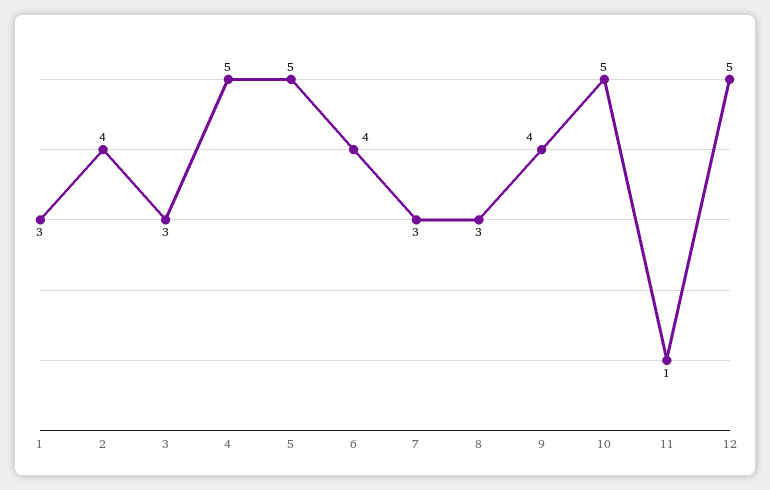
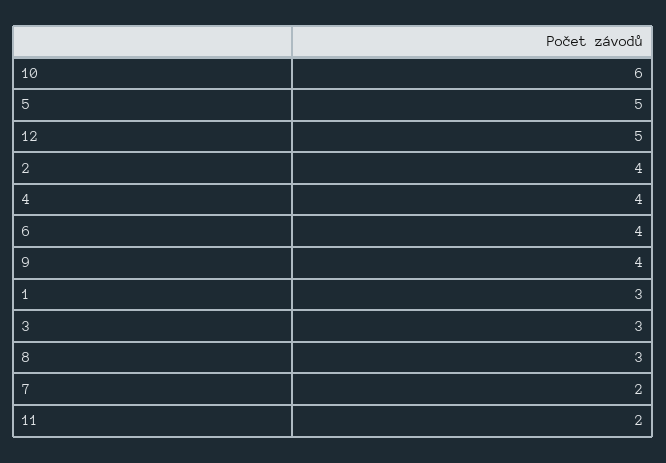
4: 5 -> 4
7: 3 -> 2
10: 5 -> 6
11: 1 -> 2

